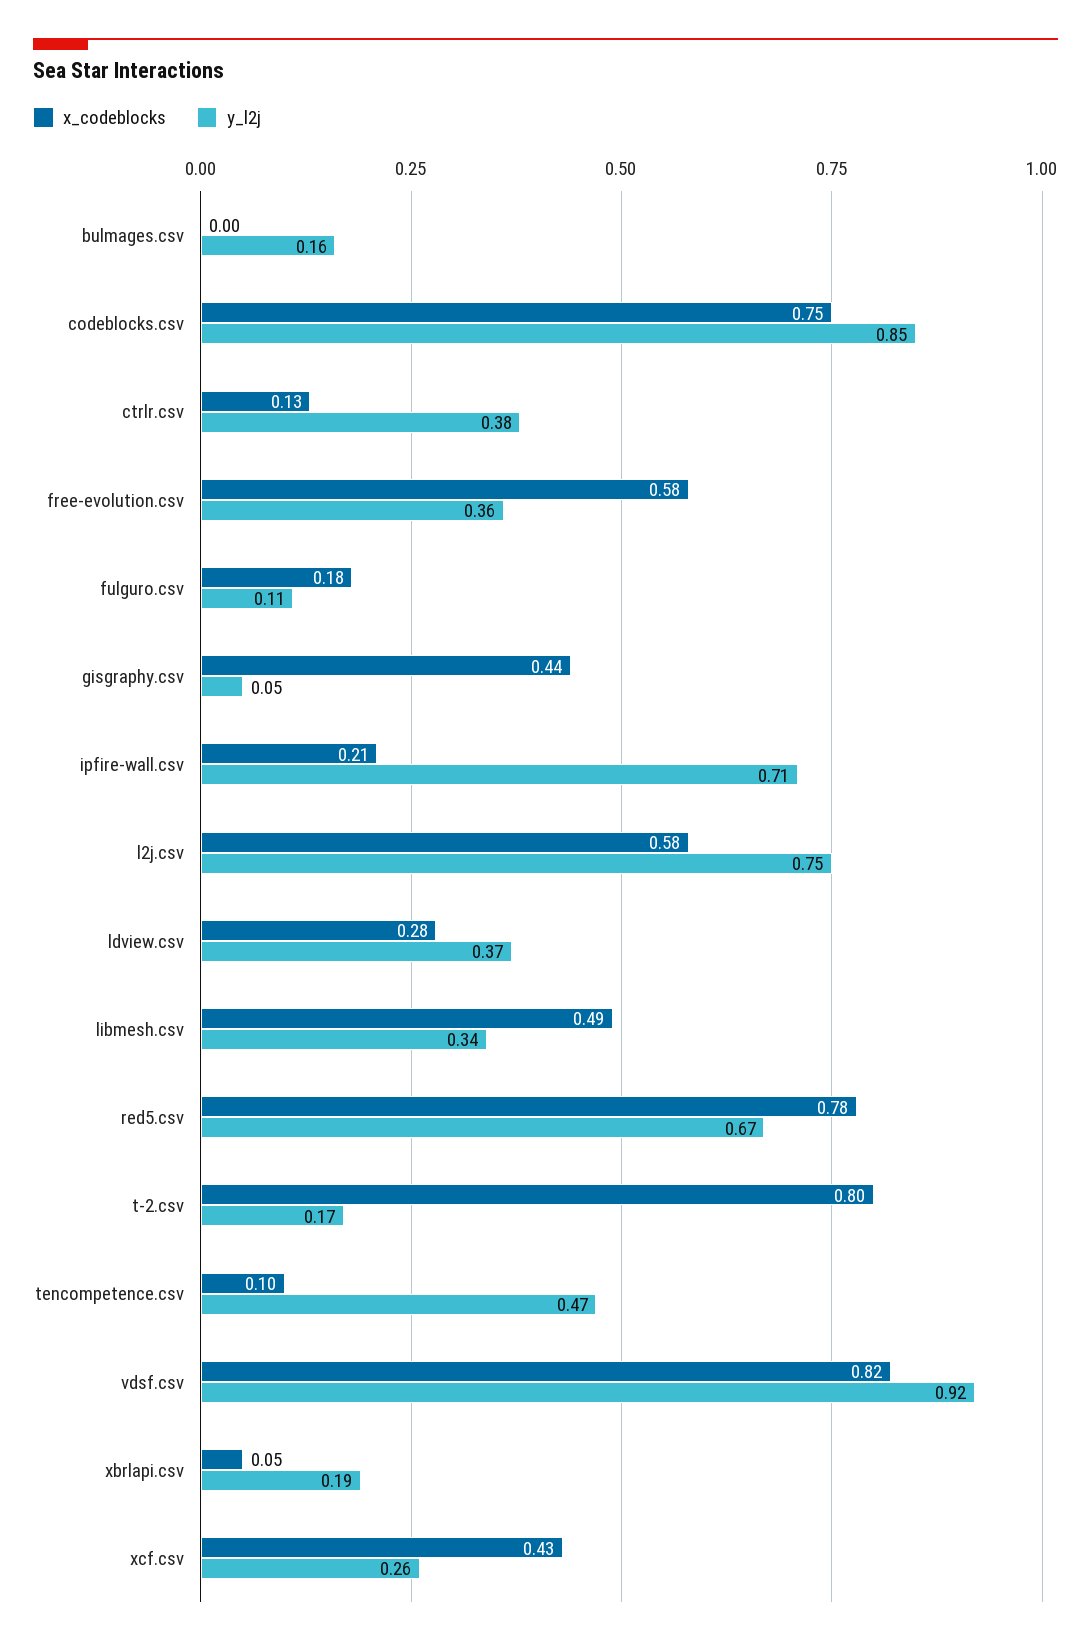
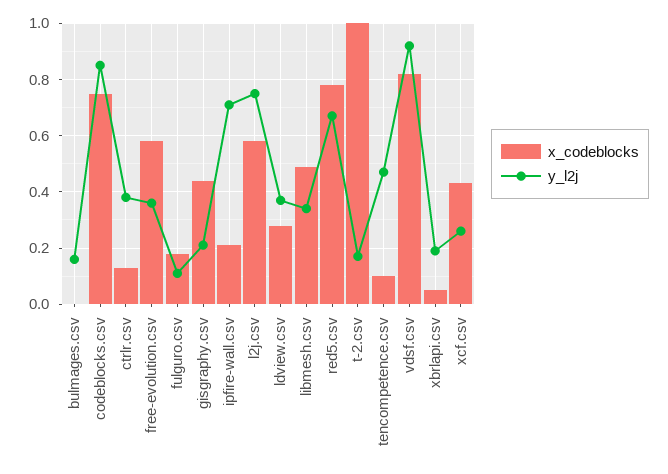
y_l2j, gisgraphy.csv: 0.05 -> 0.2
x_codeblocks, t-2.csv: 0.8 -> 1

